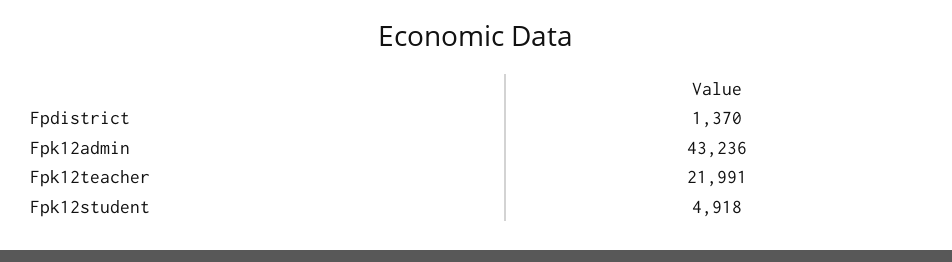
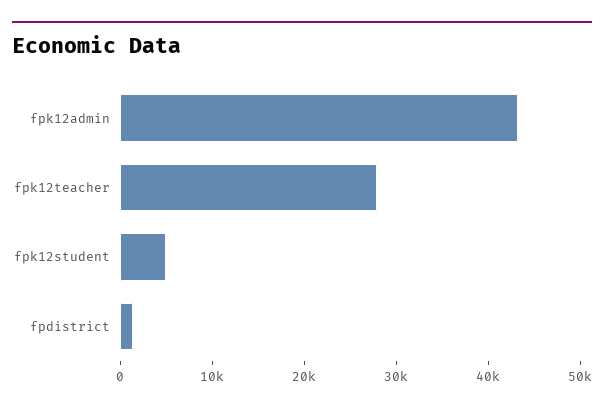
Fpk12teacher: 21991 -> 28000

